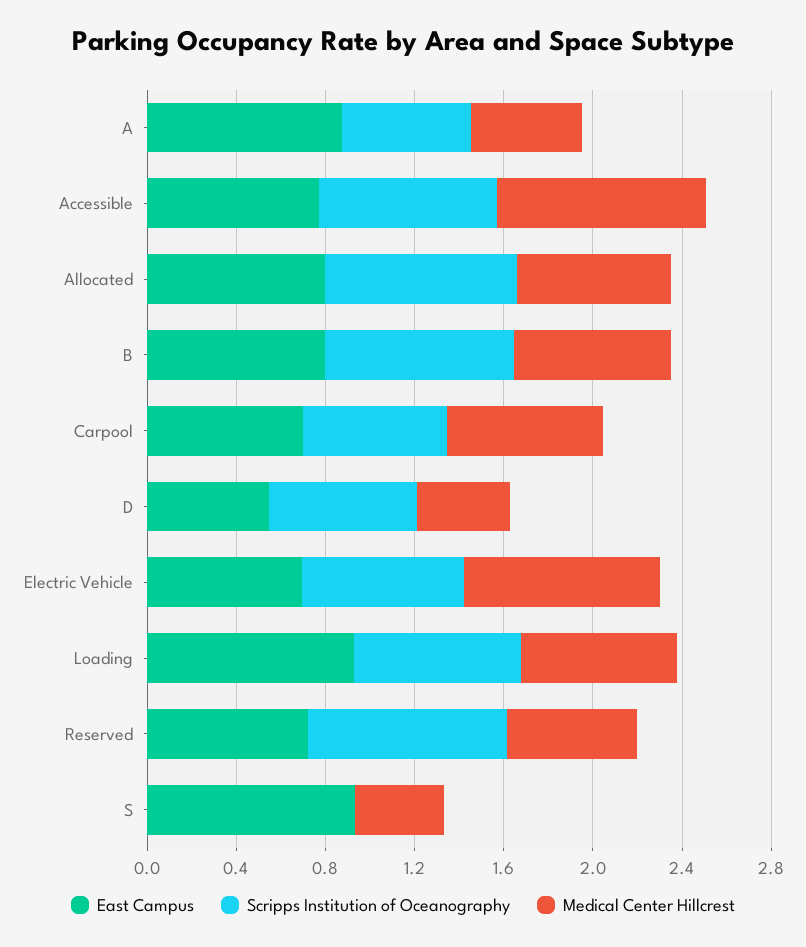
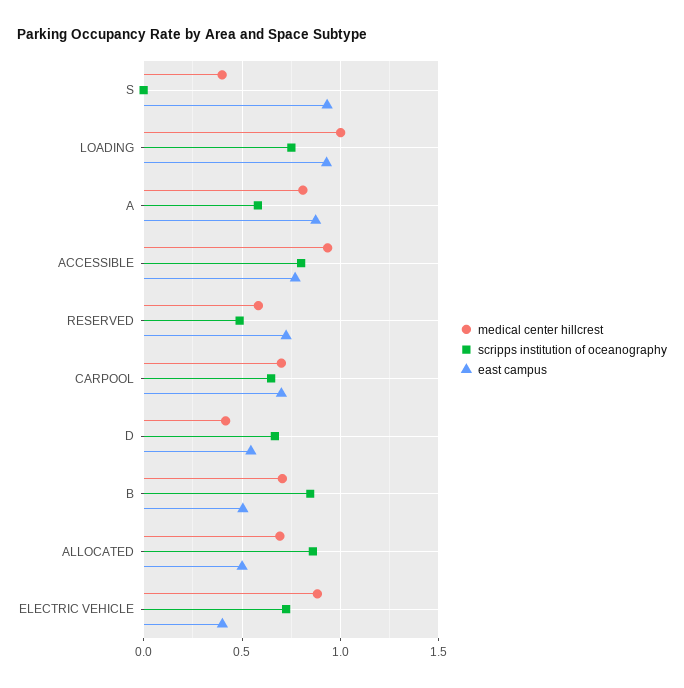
Medical Center Hillcrest, A: 0.5 -> 0.8
East Campus, Allocated: 0.8 -> 0.5
East Campus, B: 0.8 -> 0.5
East Campus, Electric Vehicle: 0.7 -> 0.4
Medical Center Hillcrest, Loading: 0.7 -> 1
Scripps Institution of Oceanography, Reserved: 0.9 -> 0.5

